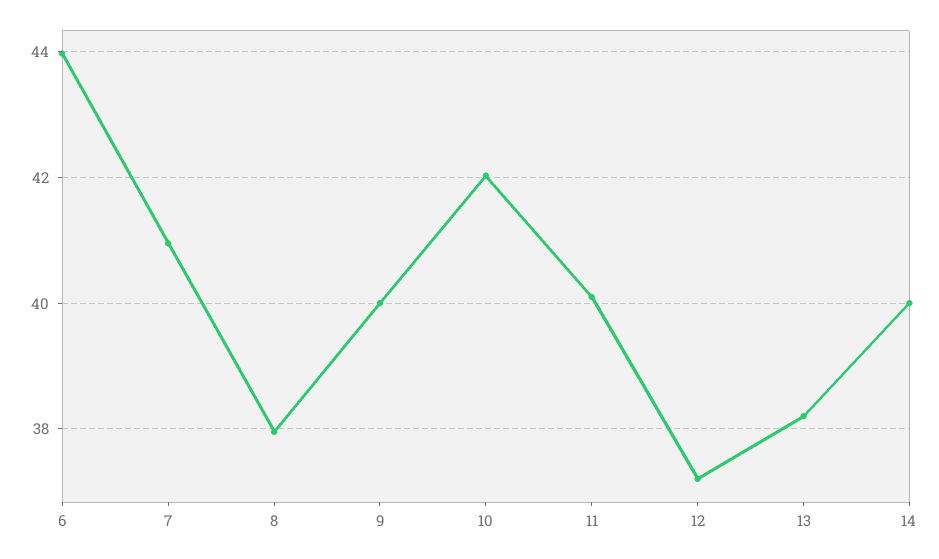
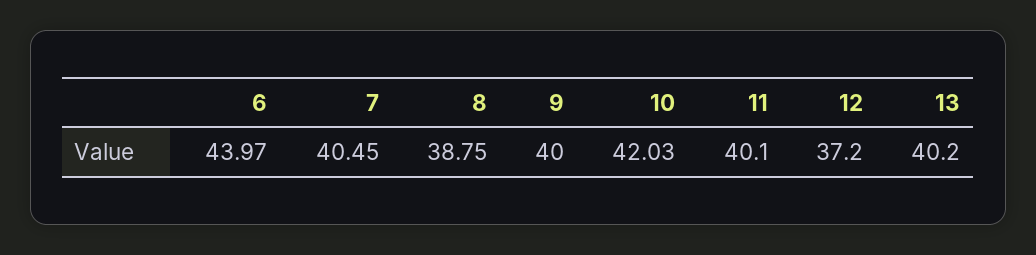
7: 41 -> 40.45
8: 38 -> 38.75
13: 38.2 -> 40.2
14: 40 -> none

